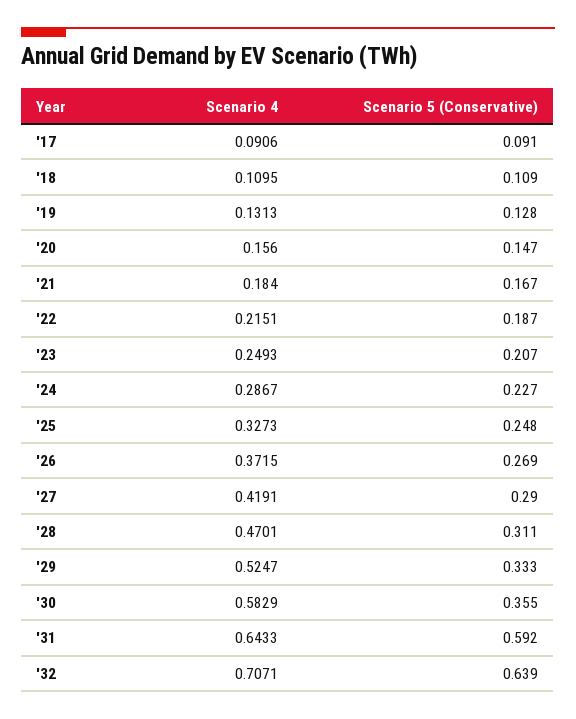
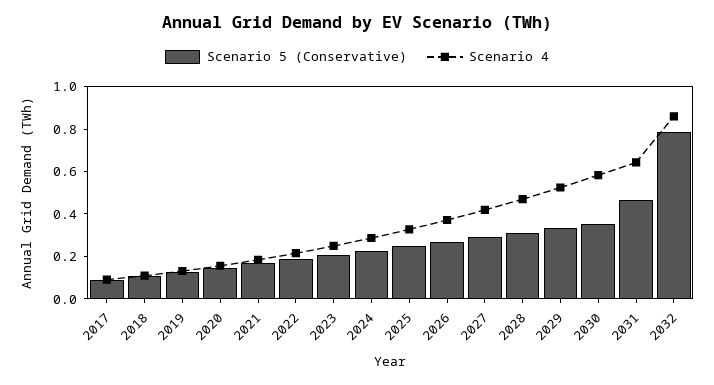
Scenario 5 (Conservative), '31: 0.592 -> 0.45
Scenario 4, '32: 0.7071 -> 0.85
Scenario 5 (Conservative), '32: 0.639 -> 0.8

